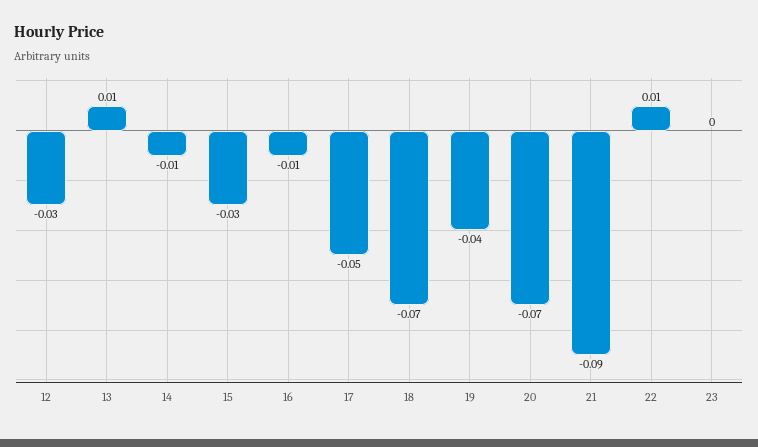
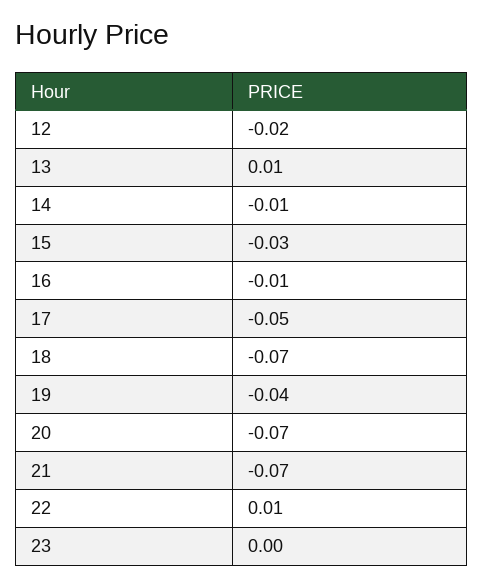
12: -0.03 -> -0.02
21: -0.09 -> -0.07

